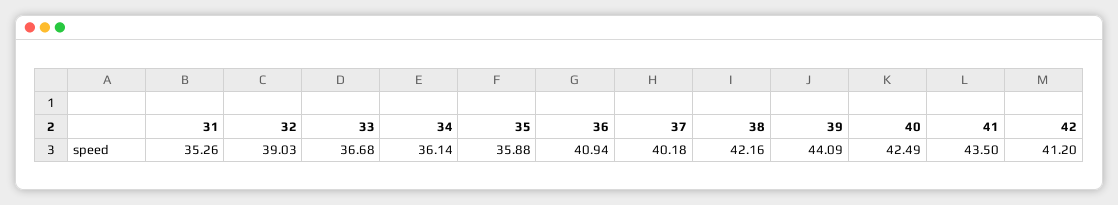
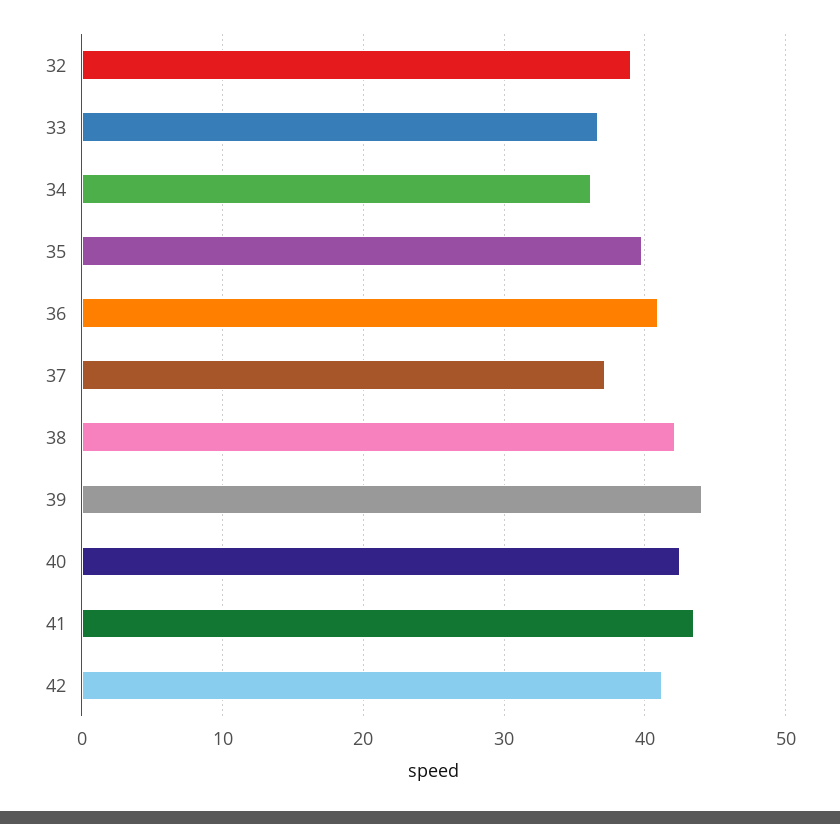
31: 35.26 -> none
35: 35.88 -> 40
37: 40.18 -> 37

